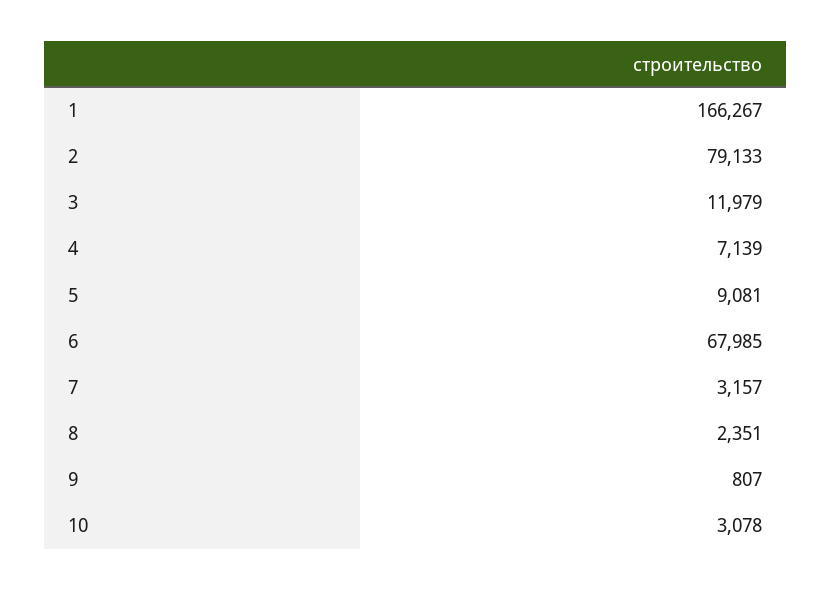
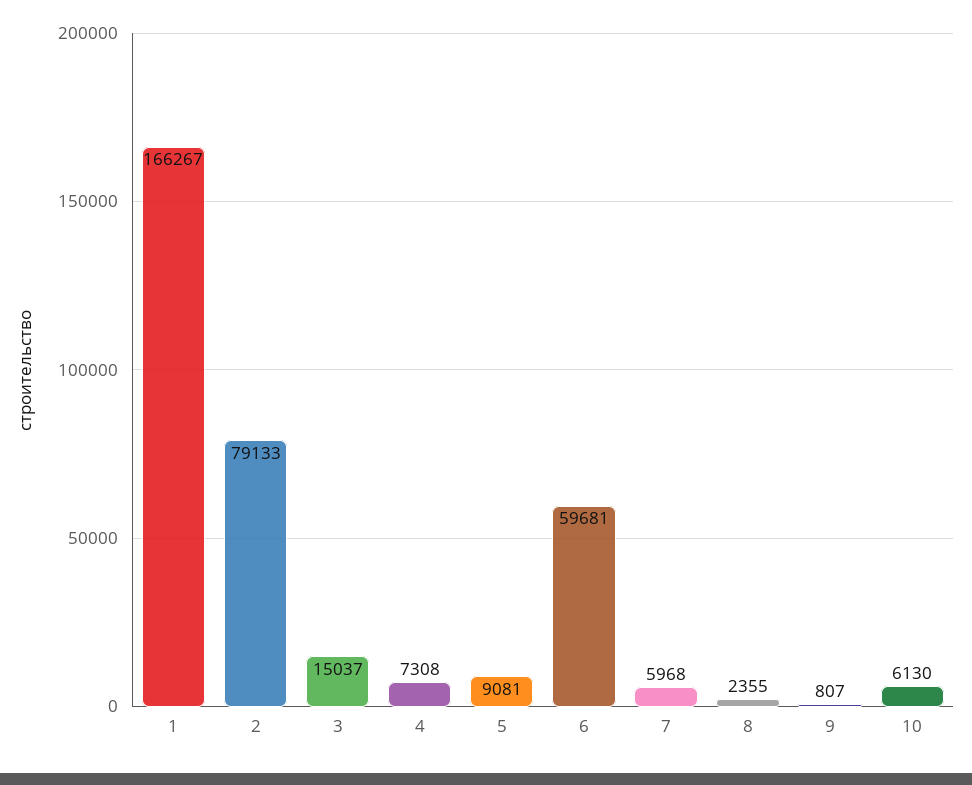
3: 11979 -> 15037
4: 7139 -> 7308
6: 67985 -> 59681
7: 3157 -> 5968
8: 2351 -> 2355
10: 3078 -> 6130

